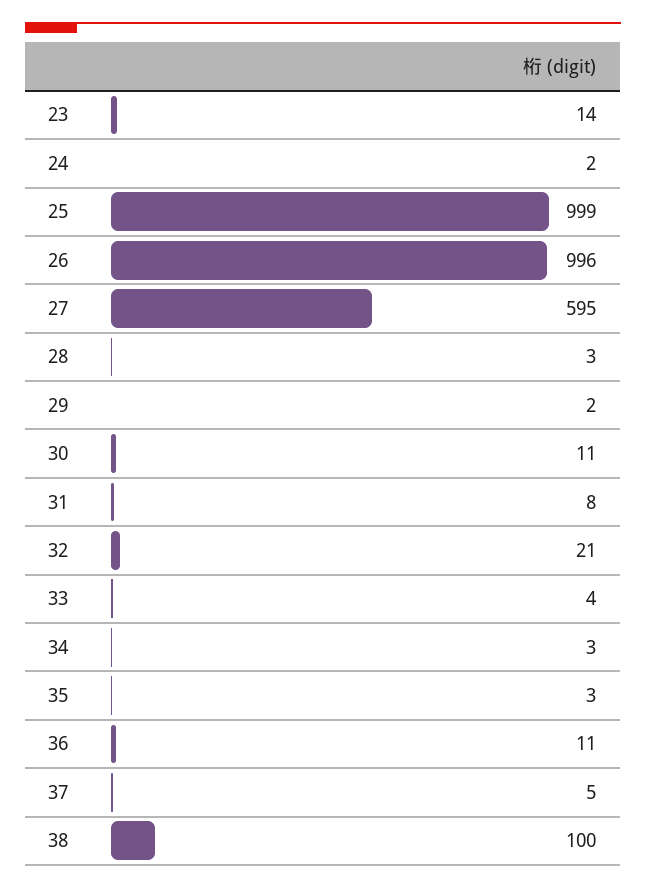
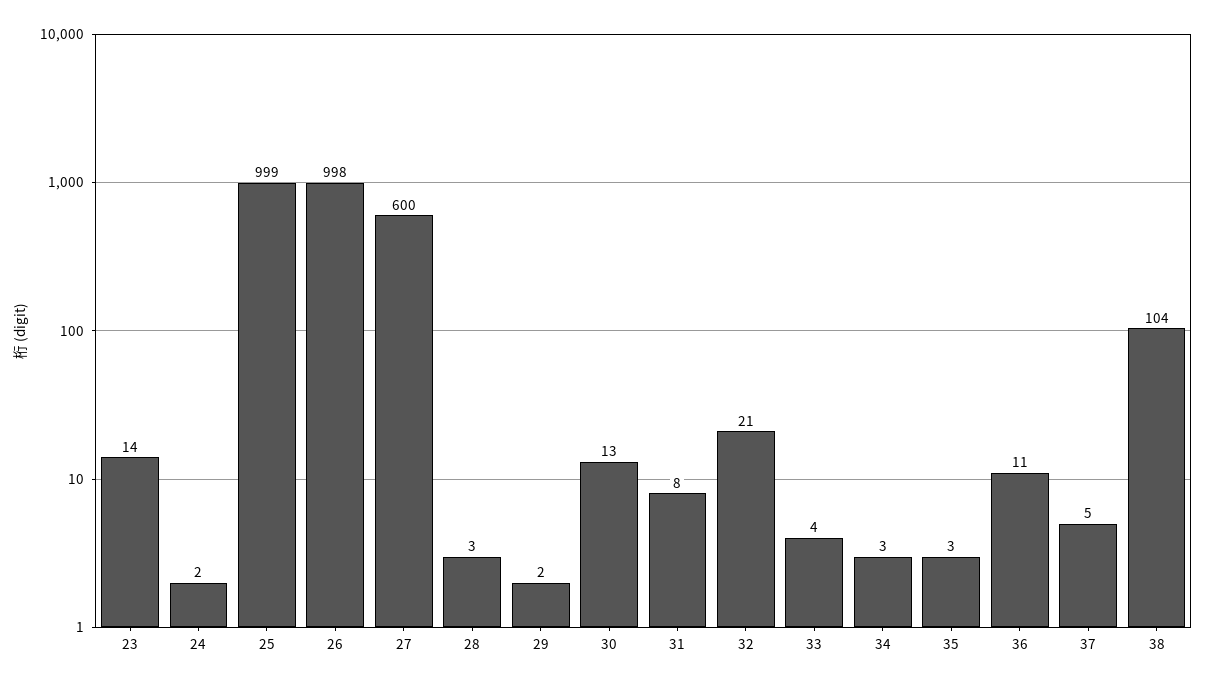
26: 996 -> 998
27: 595 -> 600
30: 11 -> 13
38: 100 -> 104

